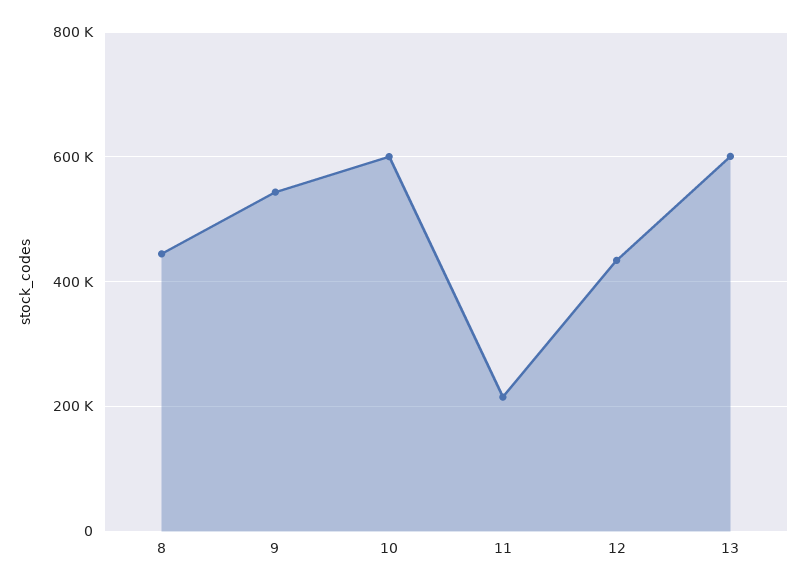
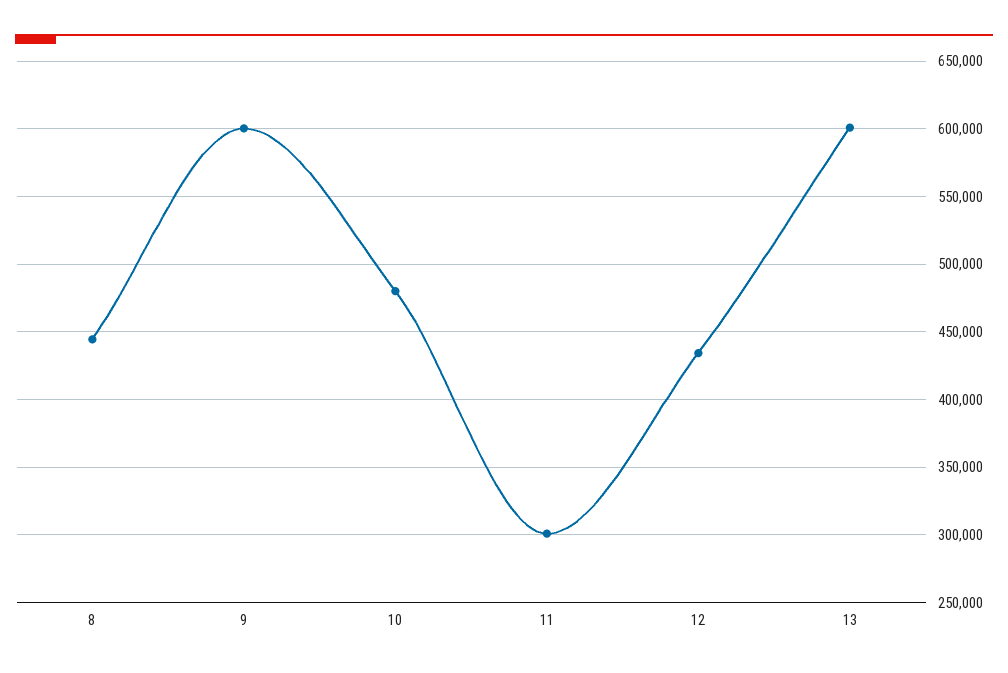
9: 540000 -> 600000
10: 600000 -> 480000
11: 220000 -> 300000

